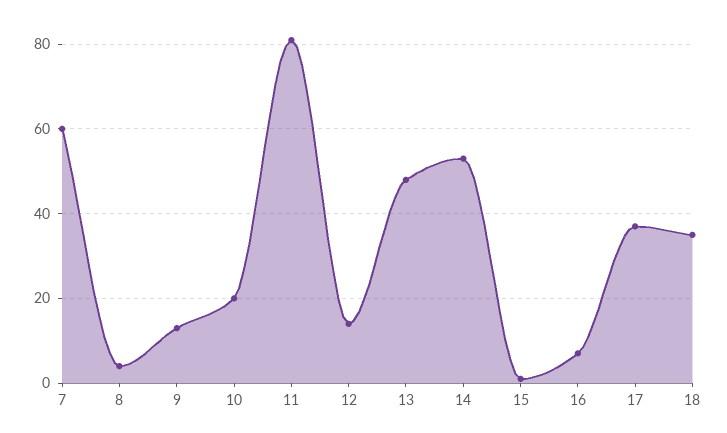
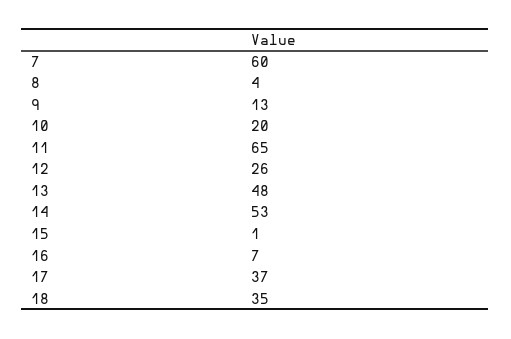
11: 80 -> 65
12: 15 -> 26

